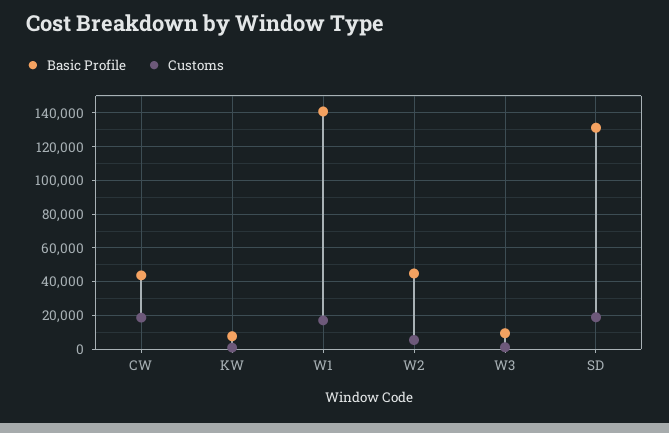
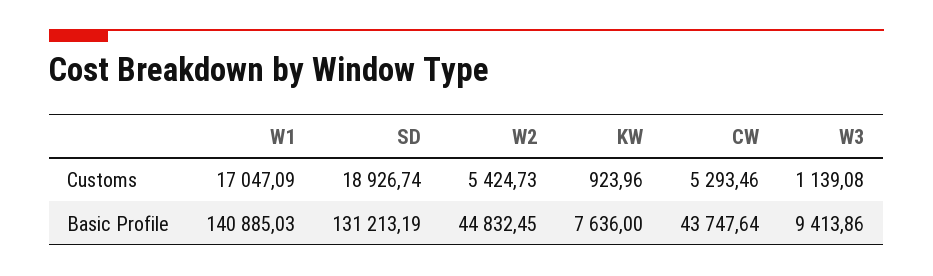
Customs, CW: 20000 -> 5293.46

